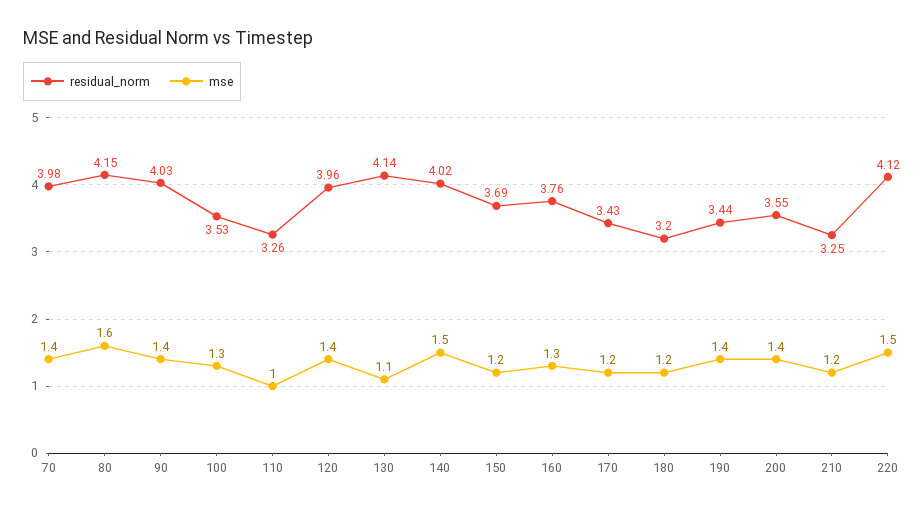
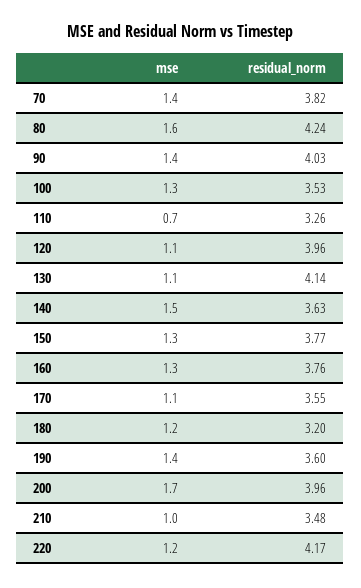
residual_norm, 70: 3.98 -> 3.82
residual_norm, 80: 4.15 -> 4.24
mse, 110: 1 -> 0.7
mse, 120: 1.4 -> 1.1
residual_norm, 140: 4.02 -> 3.63
residual_norm, 150: 3.69 -> 3.77
mse, 150: 1.2 -> 1.3
residual_norm, 170: 3.43 -> 3.55
mse, 170: 1.2 -> 1.1
residual_norm, 190: 3.44 -> 3.6
residual_norm, 200: 3.55 -> 3.96
mse, 200: 1.4 -> 1.7
residual_norm, 210: 3.25 -> 3.48
mse, 210: 1.2 -> 1
residual_norm, 220: 4.12 -> 4.17
mse, 220: 1.5 -> 1.2

